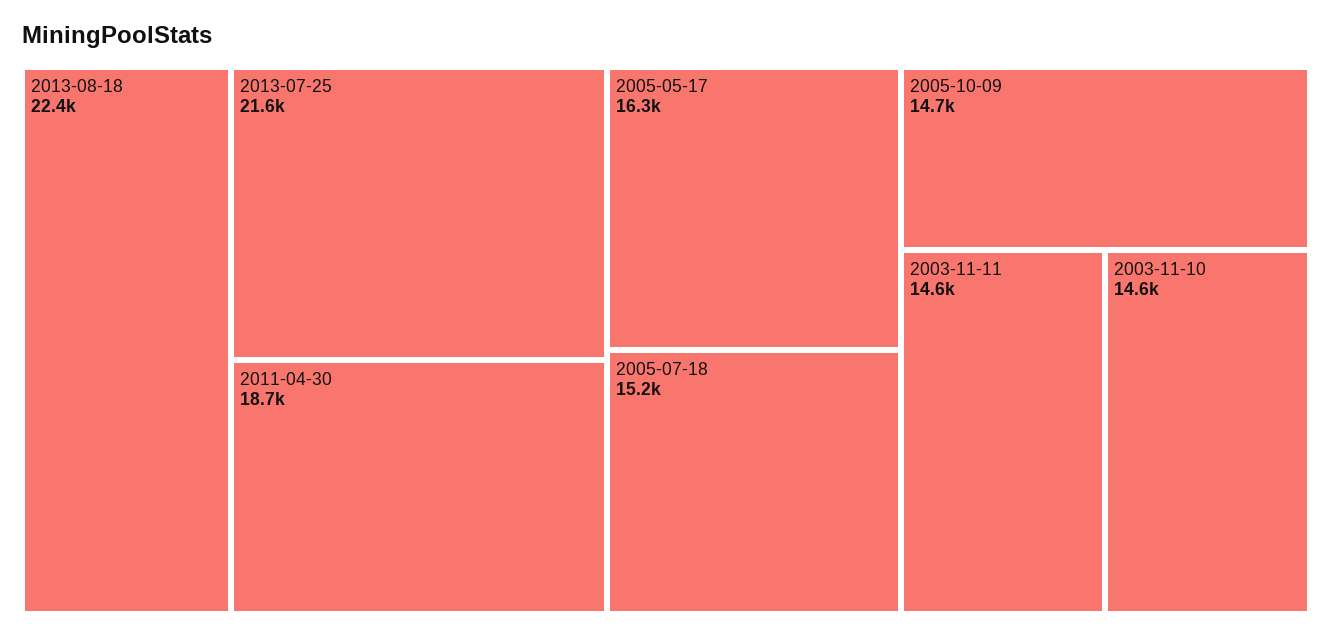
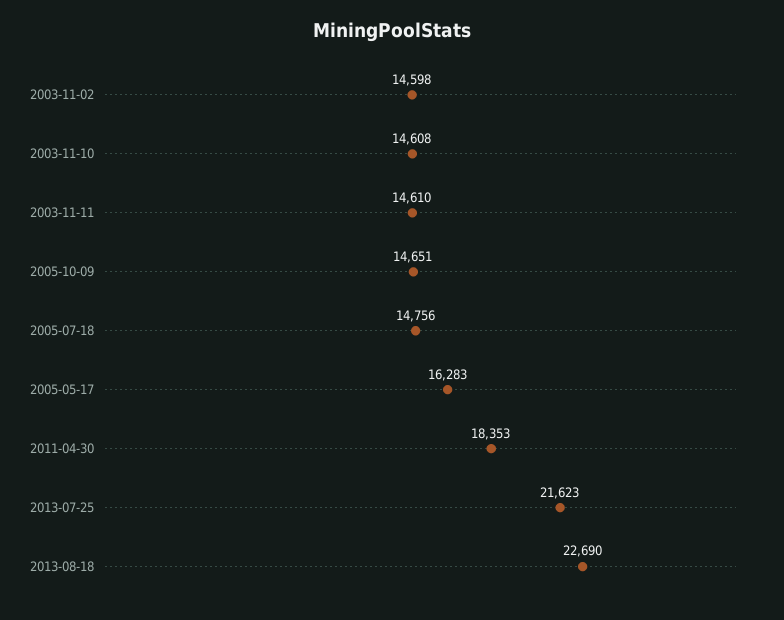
2013-08-18: 22400 -> 22690
2011-04-30: 18700 -> 18353
2005-07-18: 15200 -> 14756
2003-11-02: none -> 14598

